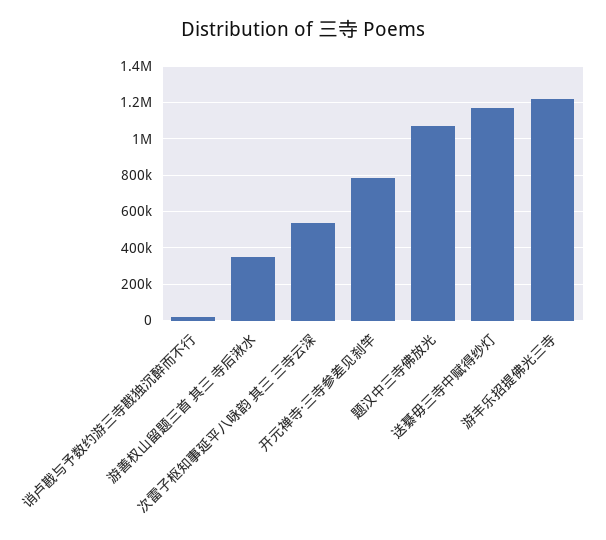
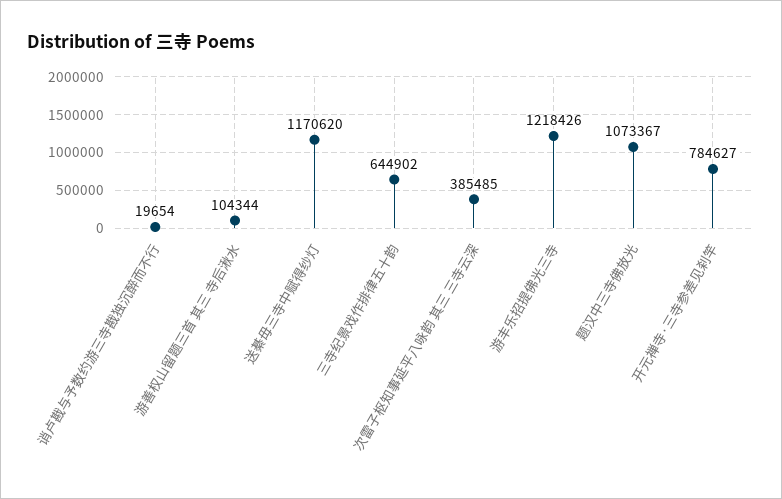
游善权山留题三首 其三 寺后湫水: 350000 -> 104344
次雷子枢知事延平八咏韵 其三 三寺云深: 550000 -> 385485
三寺纪景戏作排律五十韵: none -> 644902

